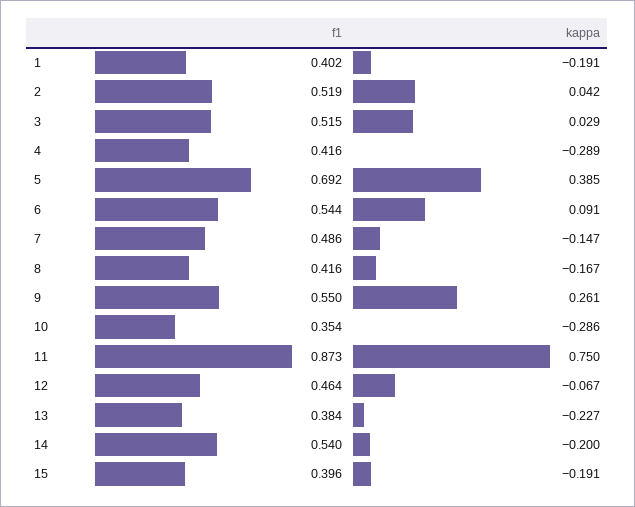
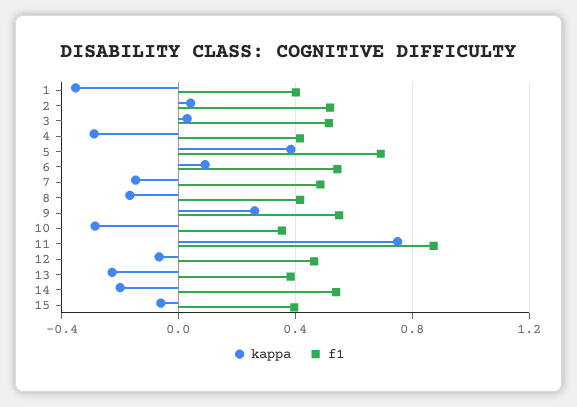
kappa, 1: -0.191 -> -0.35
kappa, 15: -0.191 -> -0.05

